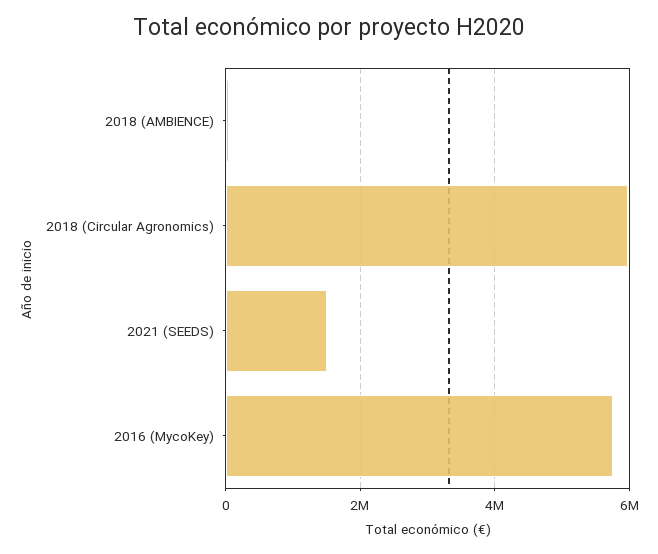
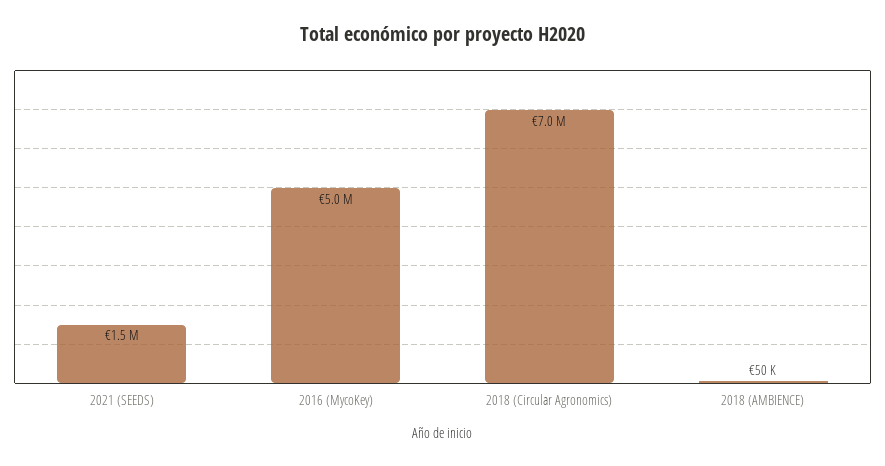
2018 (Circular Agronomics): 6000000 -> 7000000
2016 (MycoKey): 5800000 -> 5000000

